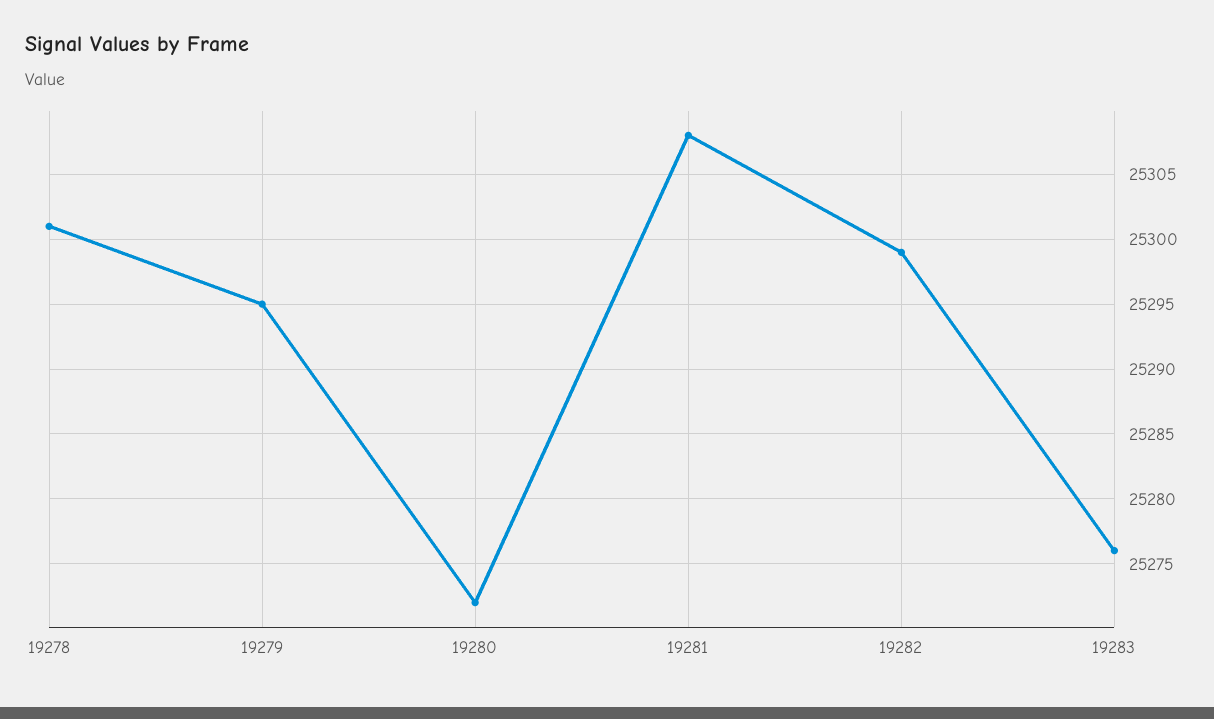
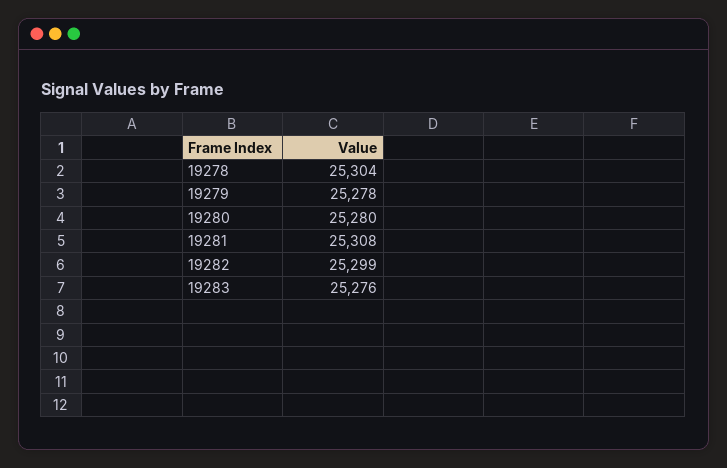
19278: 25301 -> 25304
19279: 25295 -> 25278
19280: 25272 -> 25280

